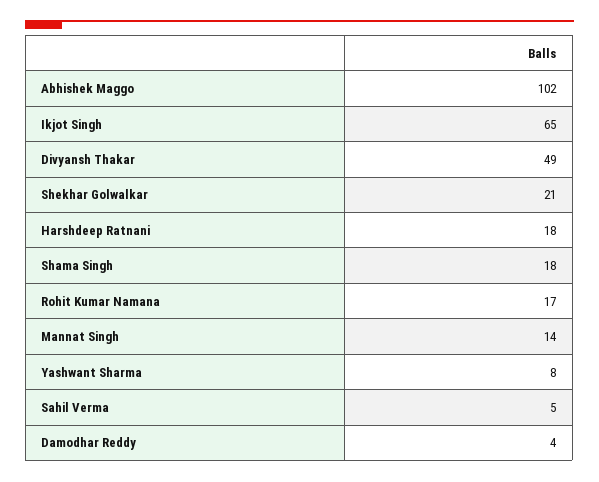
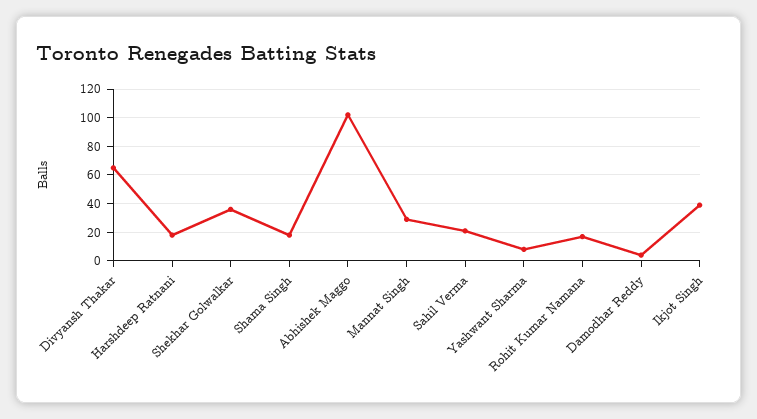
Ikjot Singh: 65 -> 40
Divyansh Thakar: 49 -> 65
Shekhar Golwalkar: 21 -> 35
Mannat Singh: 14 -> 30
Sahil Verma: 5 -> 20

